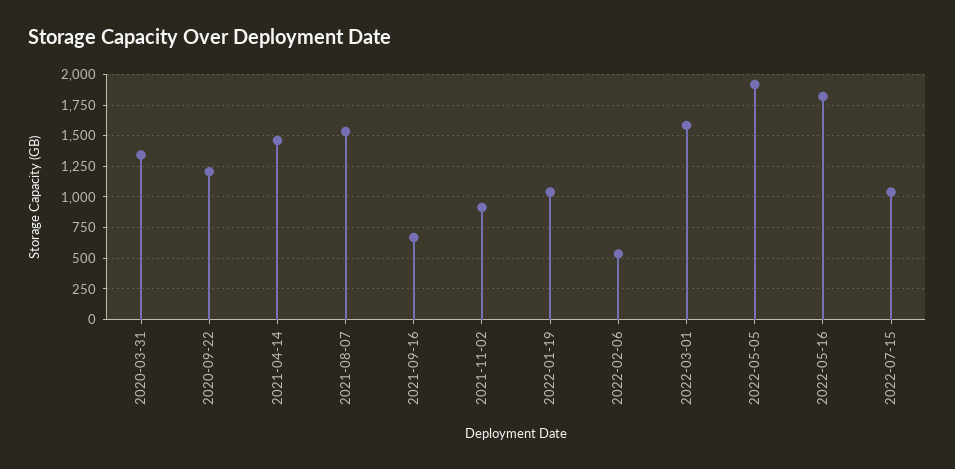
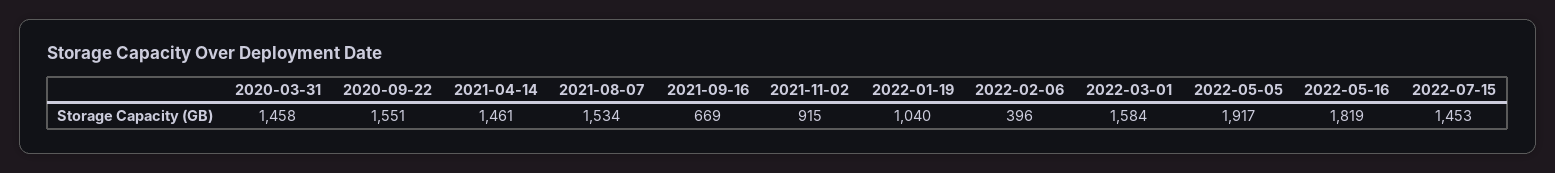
2020-03-31: 1350 -> 1458
2020-09-22: 1200 -> 1551
2022-02-06: 550 -> 396
2022-07-15: 1050 -> 1453

